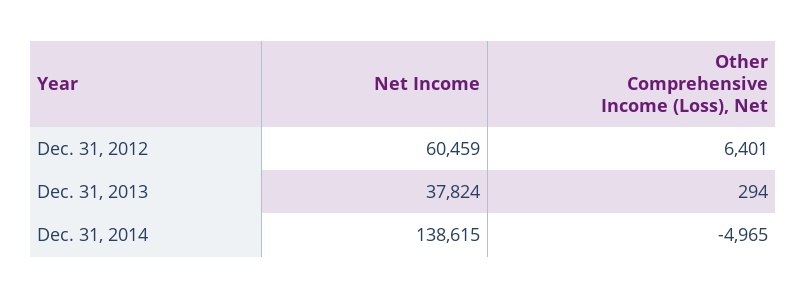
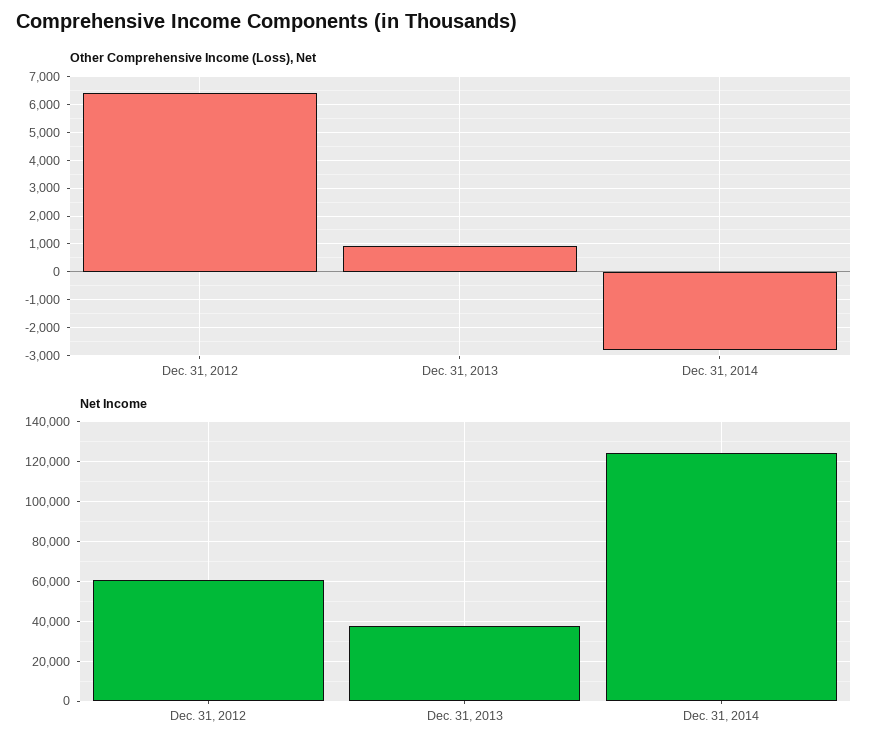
Other Comprehensive Income (Loss), Net, Dec. 31, 2013: 294 -> 1000
Net Income, Dec. 31, 2014: 138615 -> 125000
Other Comprehensive Income (Loss), Net, Dec. 31, 2014: -4965 -> -2750

